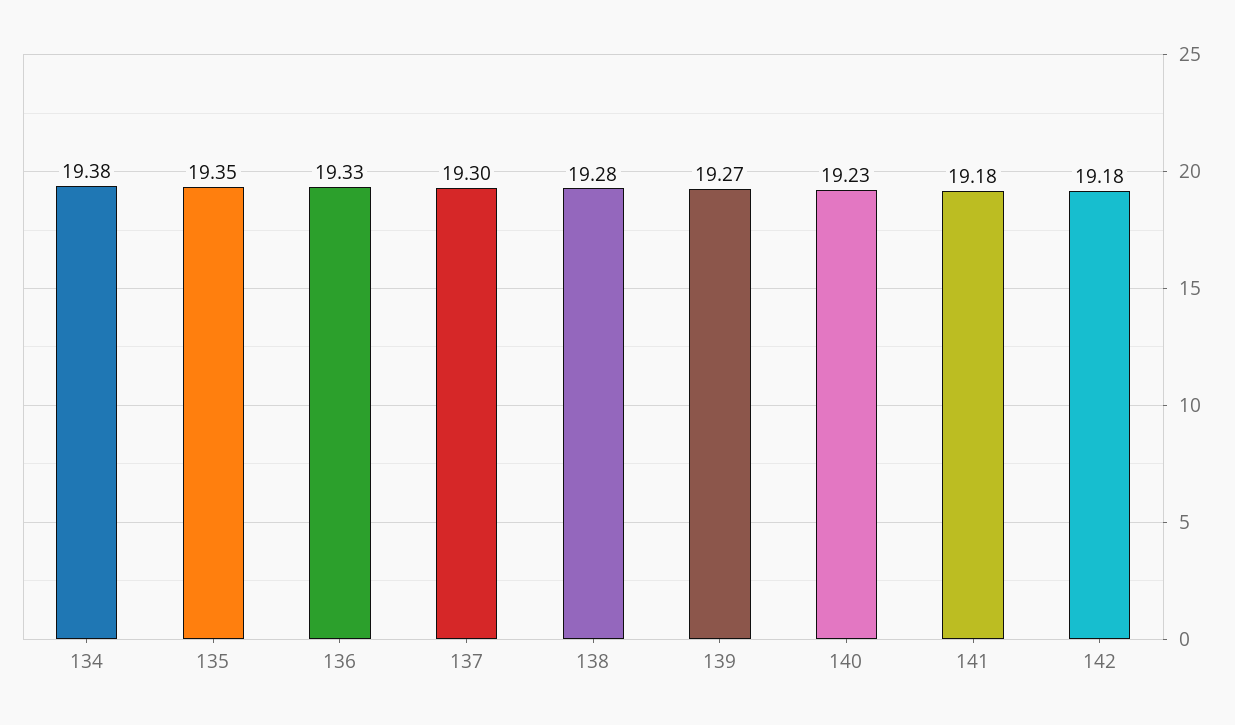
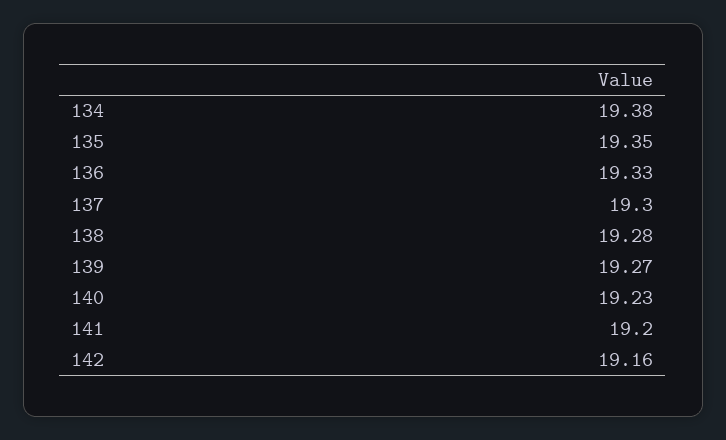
141: 19.18 -> 19.2
142: 19.18 -> 19.16

